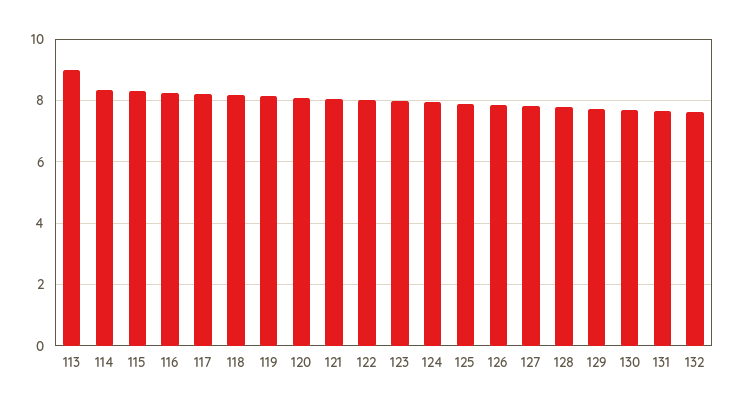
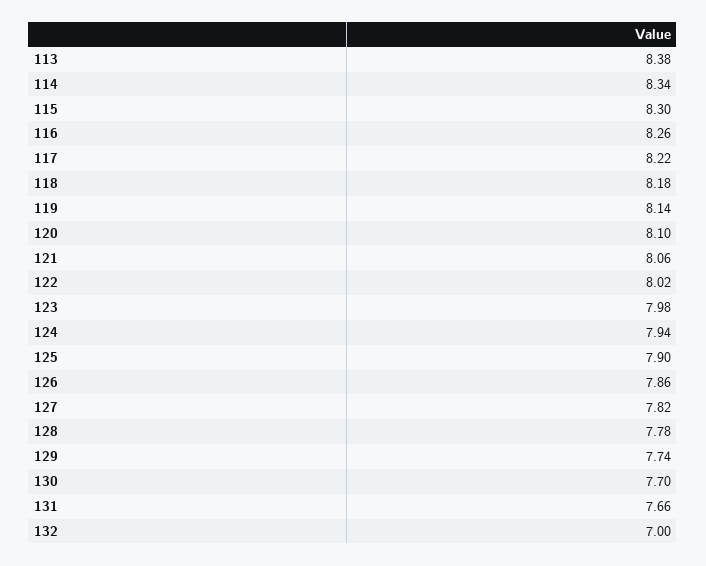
113: 9 -> 8.38
132: 7.6 -> 7

